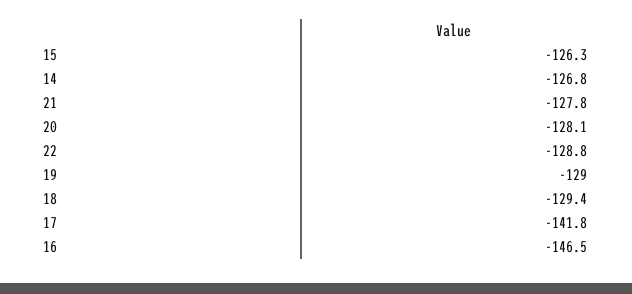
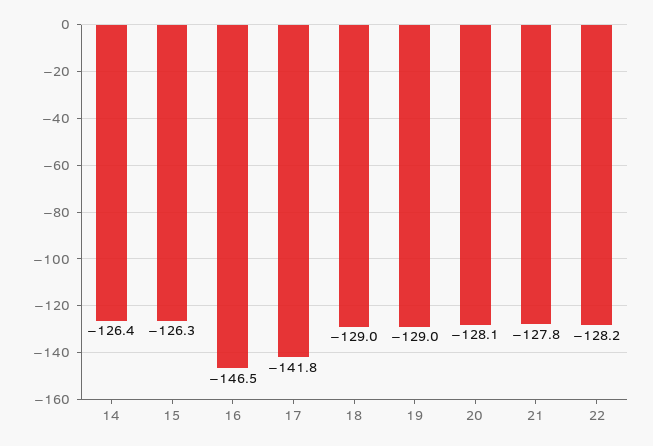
14: -126.8 -> -126.4
22: -128.8 -> -128.2
18: -129.4 -> -129

